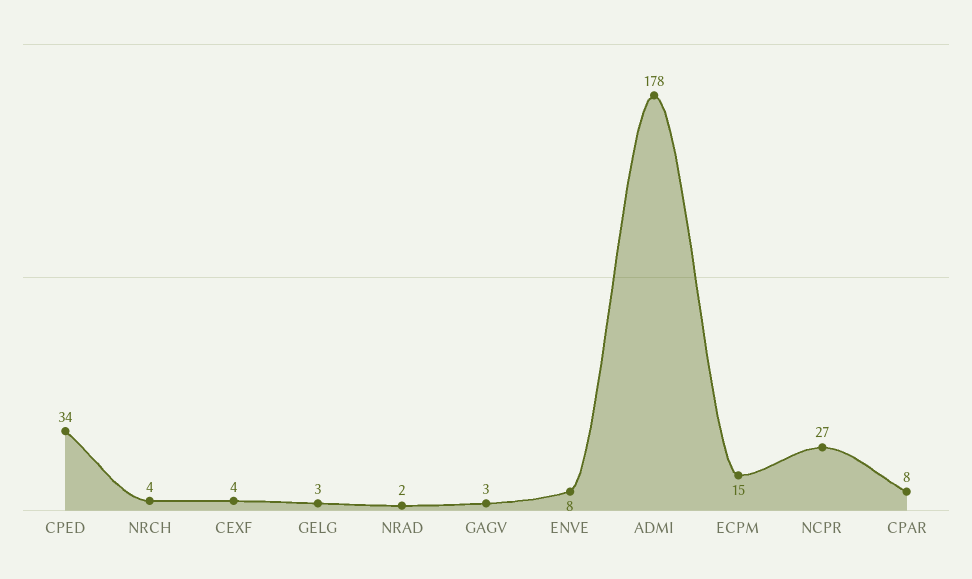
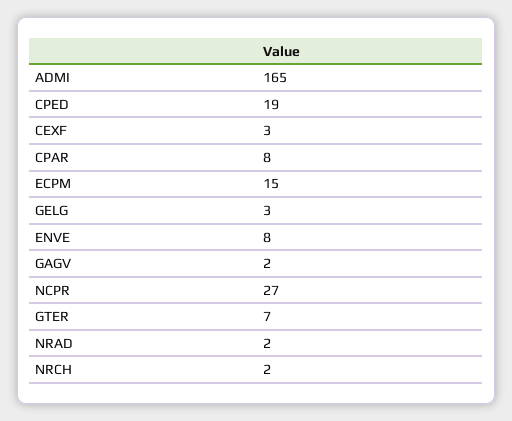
CPED: 34 -> 19
NRCH: 4 -> 2
CEXF: 4 -> 3
GAGV: 3 -> 2
ADMI: 178 -> 165
GTER: none -> 7

